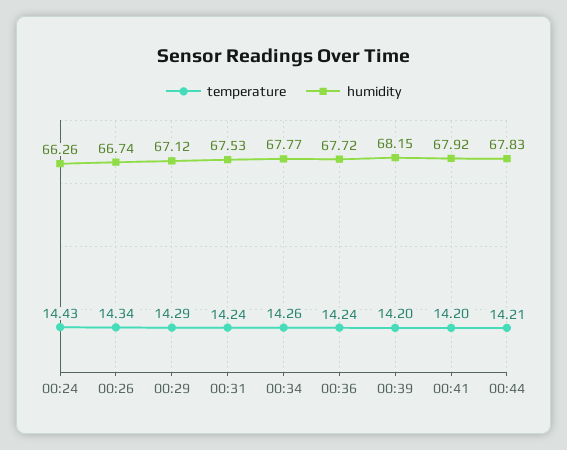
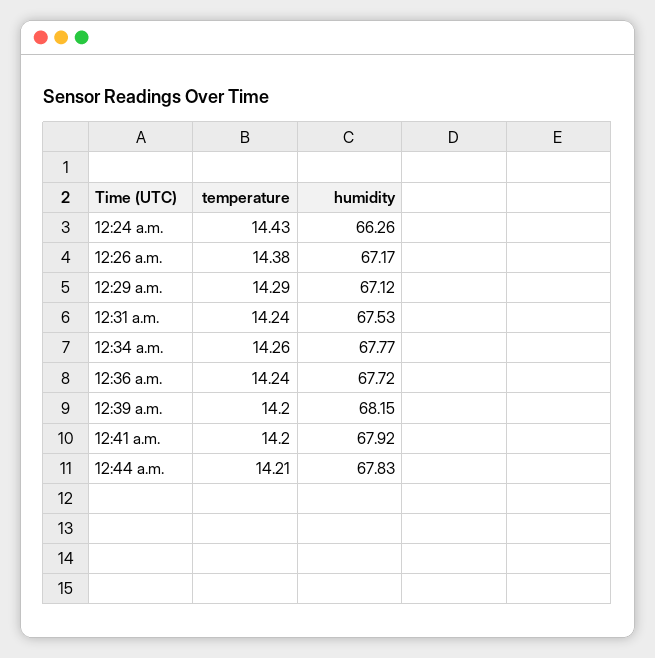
temperature, 00:26: 14.34 -> 14.38
humidity, 00:26: 66.74 -> 67.17

